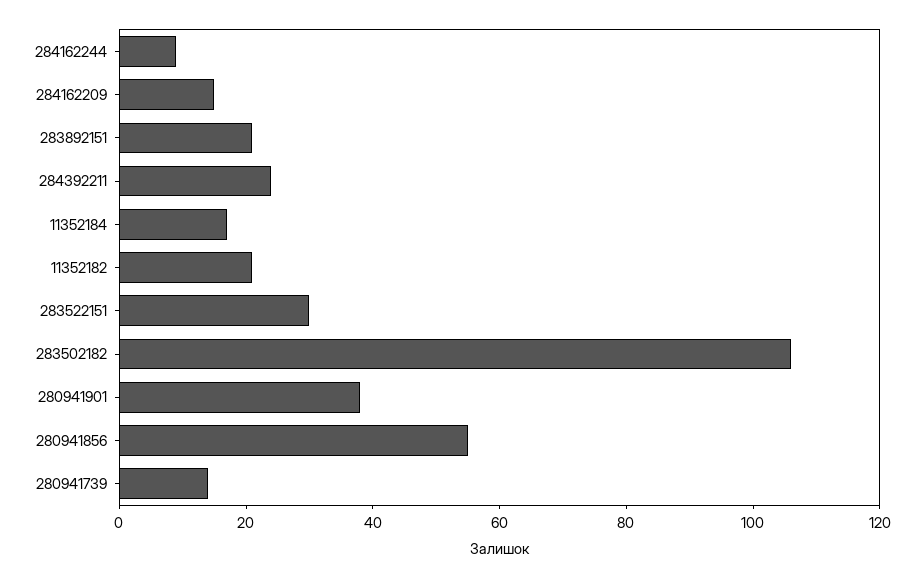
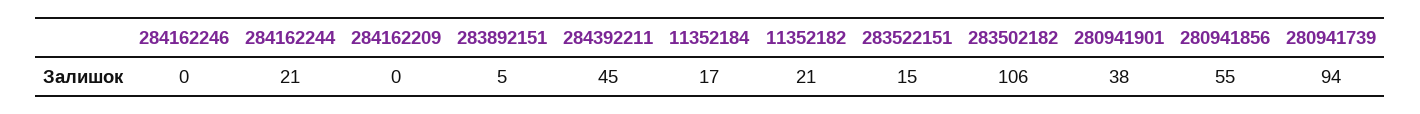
284162244: 10 -> 21
284162209: 15 -> 0
283892151: 20 -> 5
284392211: 25 -> 45
283522151: 30 -> 15
280941739: 15 -> 94
284162246: none -> 0

